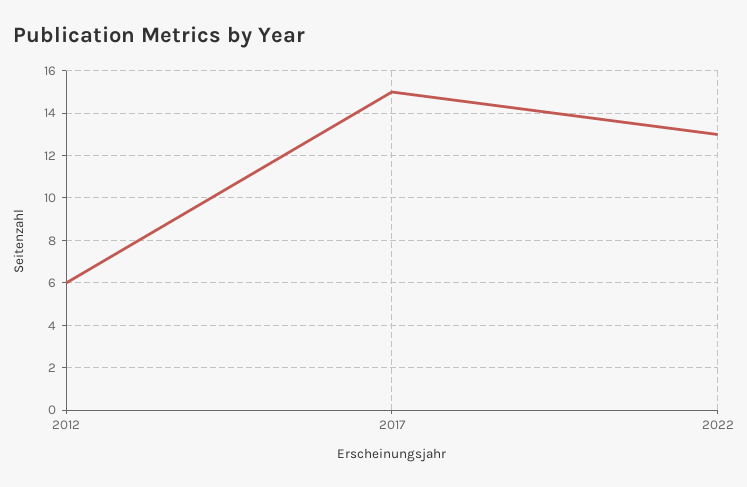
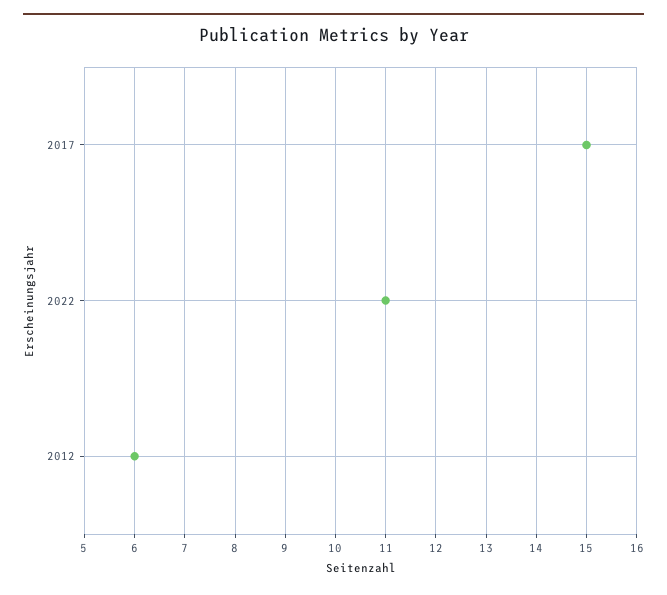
2022: 13 -> 11

